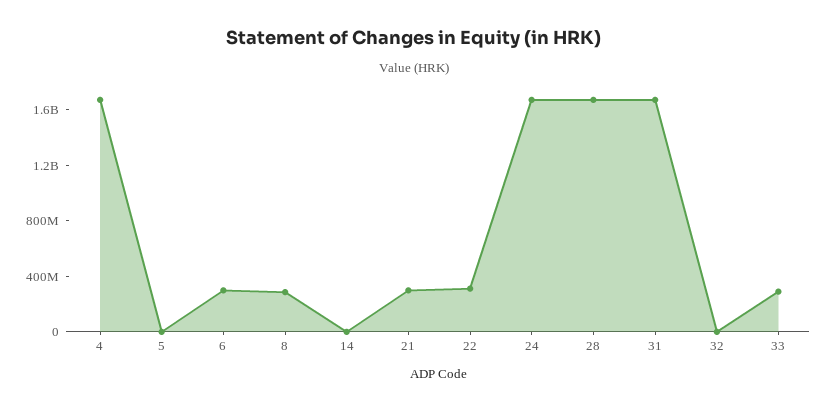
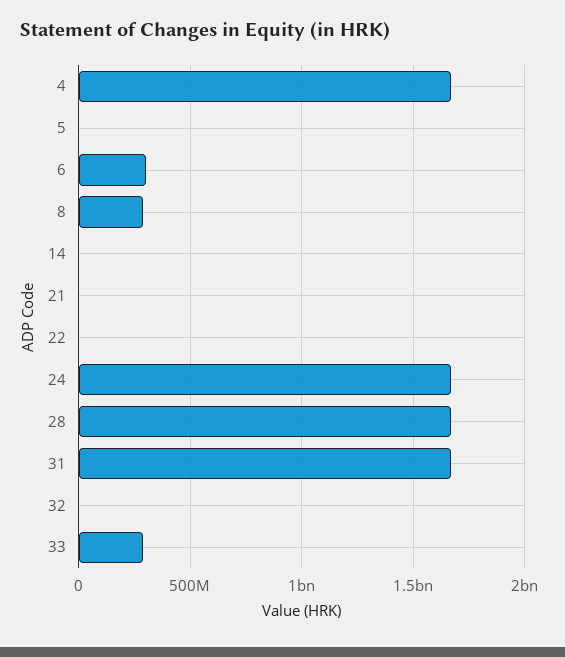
21: 300000000 -> 0
22: 300000000 -> 0

